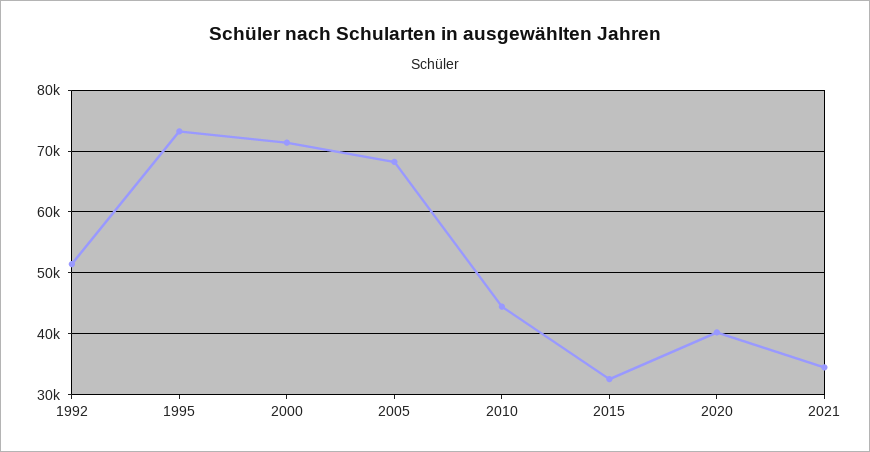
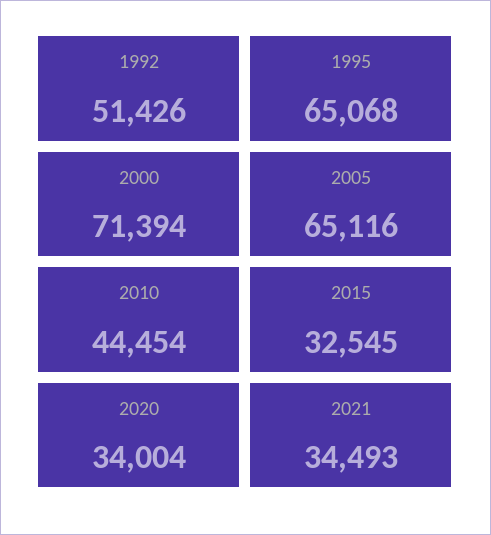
1995: 73000 -> 65068
2005: 68000 -> 65116
2020: 40000 -> 34004

